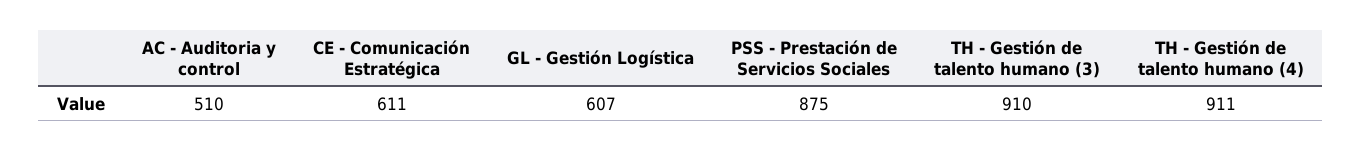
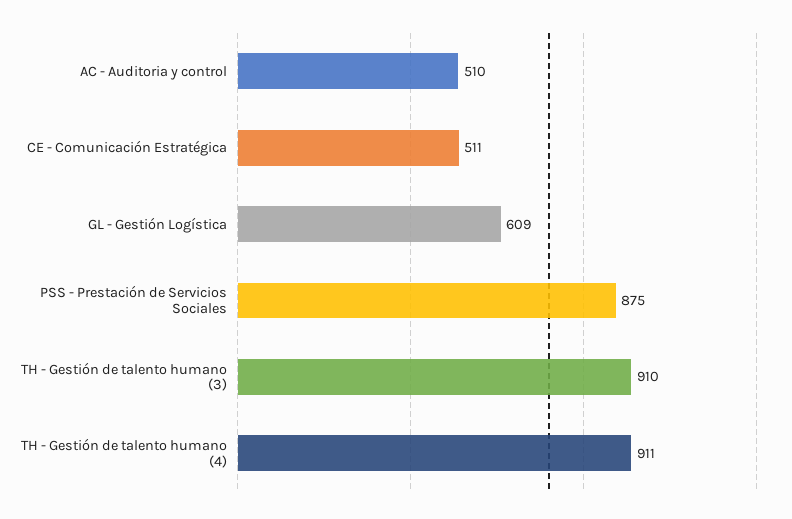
CE - Comunicación Estratégica: 611 -> 511
GL - Gestión Logística: 607 -> 609

